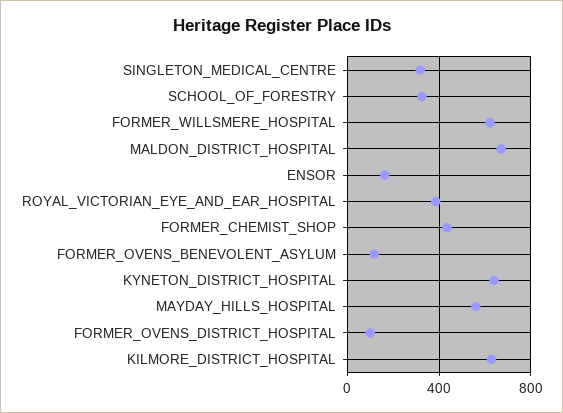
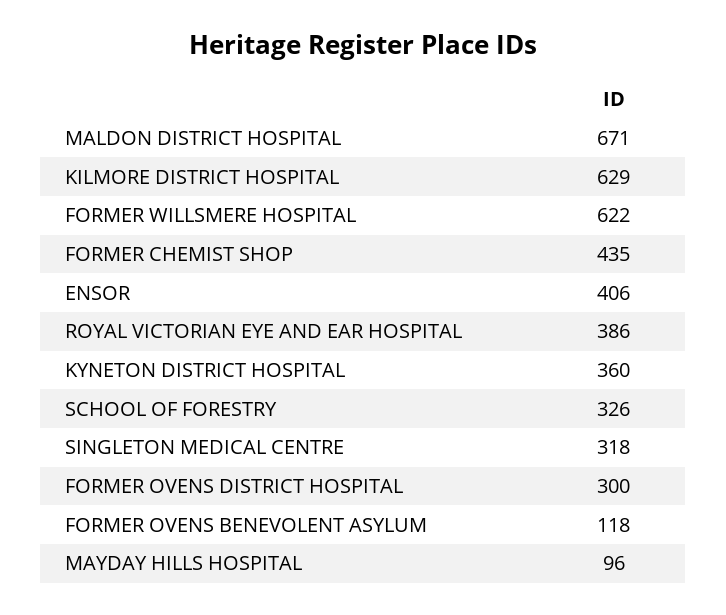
ENSOR: 150 -> 406
KYNETON_DISTRICT_HOSPITAL: 650 -> 360
MAYDAY_HILLS_HOSPITAL: 550 -> 96
FORMER_OVENS_DISTRICT_HOSPITAL: 100 -> 300

